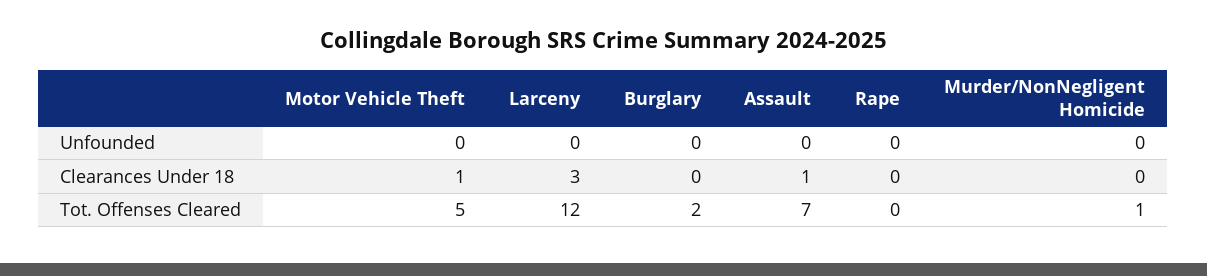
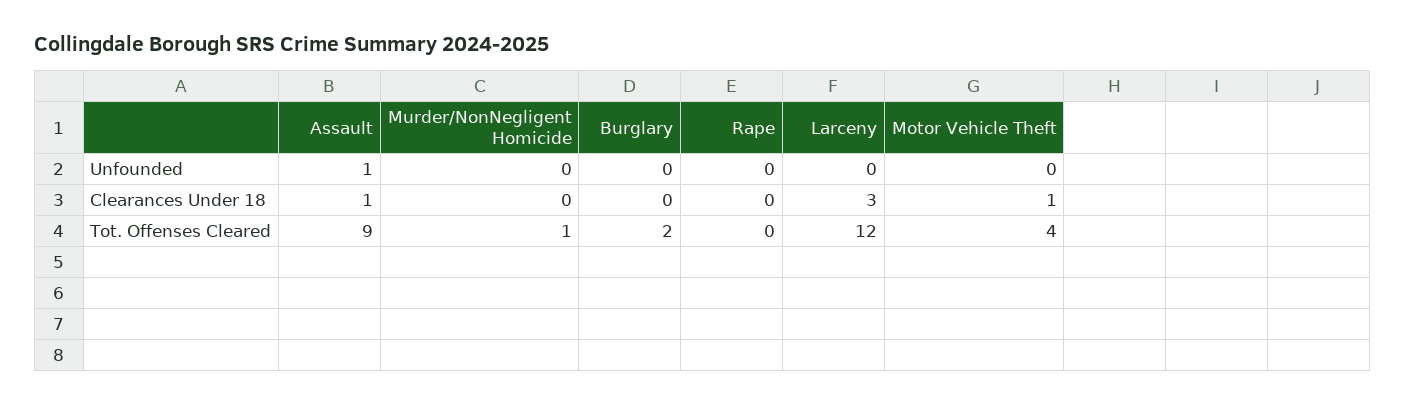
Assault, Unfounded: 0 -> 1
Motor Vehicle Theft, Tot. Offenses Cleared: 5 -> 4
Assault, Tot. Offenses Cleared: 7 -> 9

